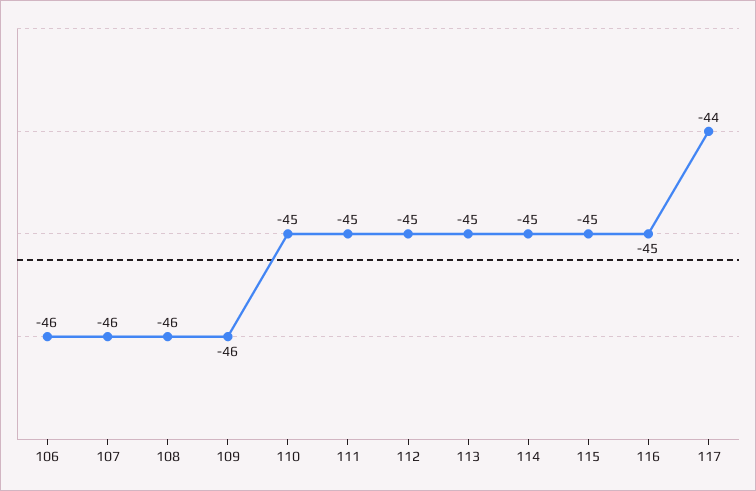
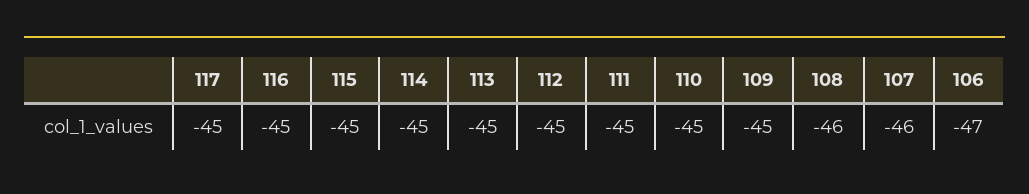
106: -46 -> -47
109: -46 -> -45
117: -44 -> -45

